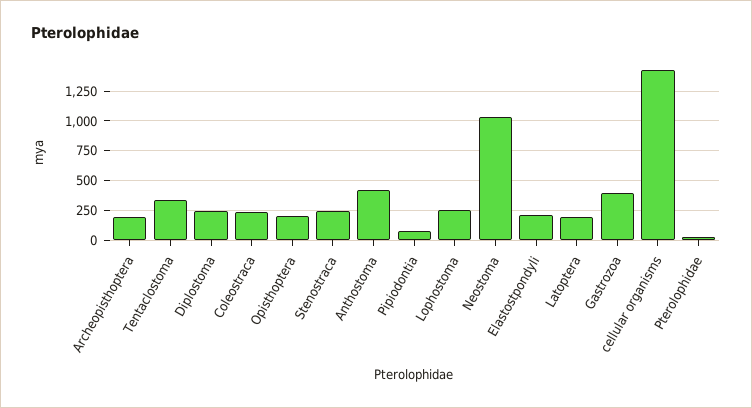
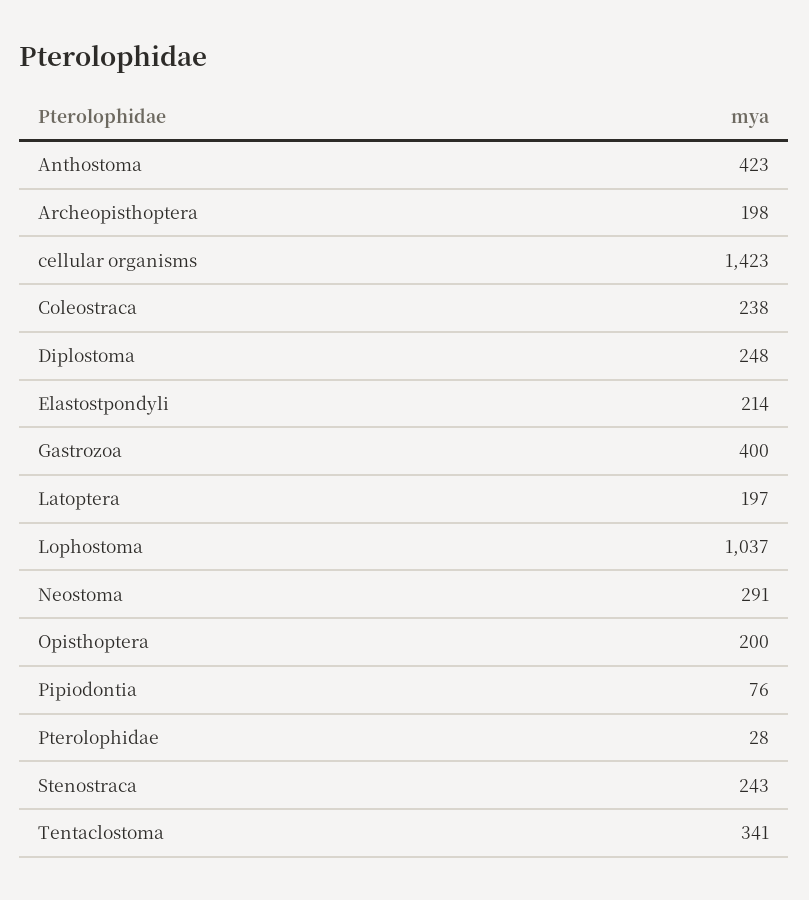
Lophostoma: 250 -> 1037
Neostoma: 1000 -> 291

